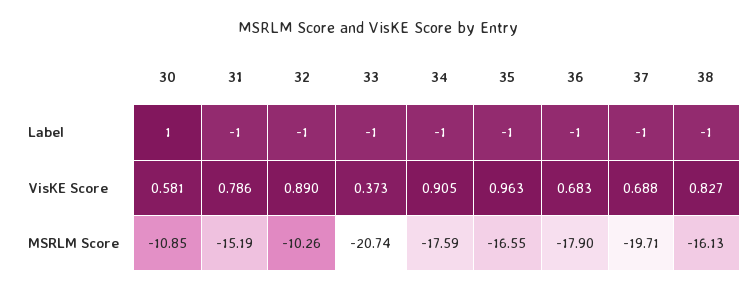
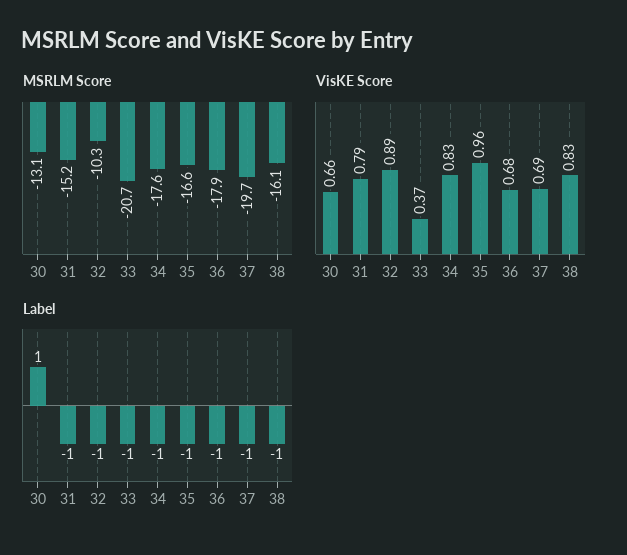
VisKE Score, 30: 0.581 -> 0.66
VisKE Score, 34: 0.905 -> 0.83
MSRLM Score, 30: -10.85 -> -13.1

